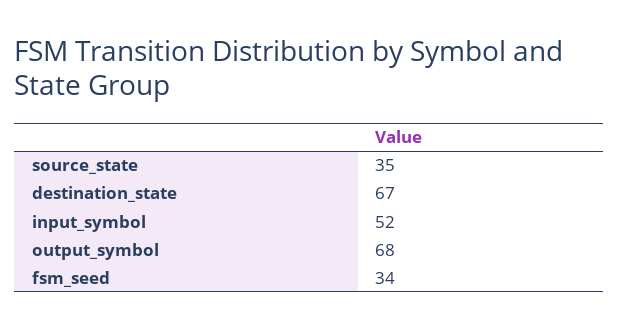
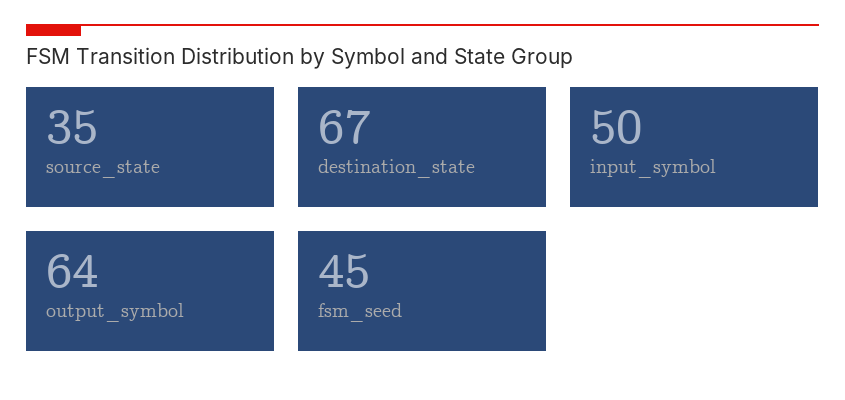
input_symbol: 52 -> 50
output_symbol: 68 -> 64
fsm_seed: 34 -> 45

